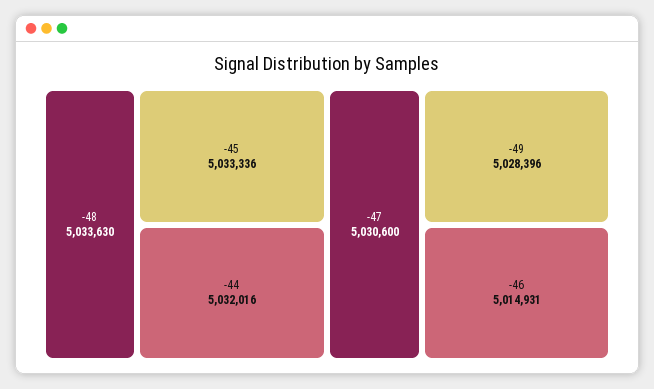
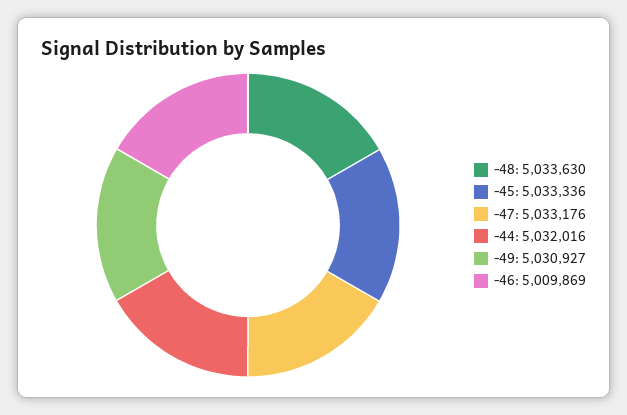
-47: 5030600 -> 5033176
-49: 5028396 -> 5030927
-46: 5014931 -> 5009869

